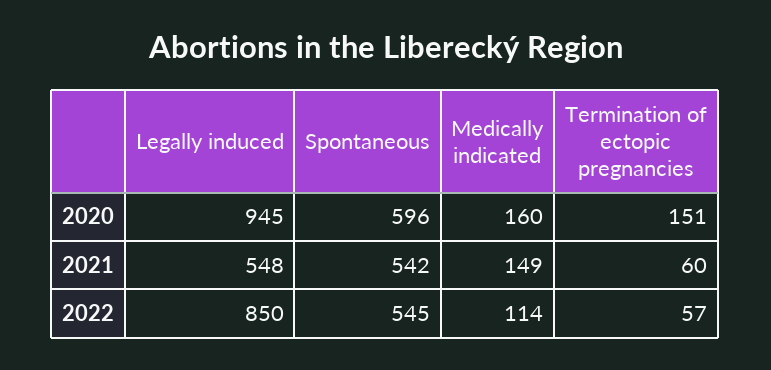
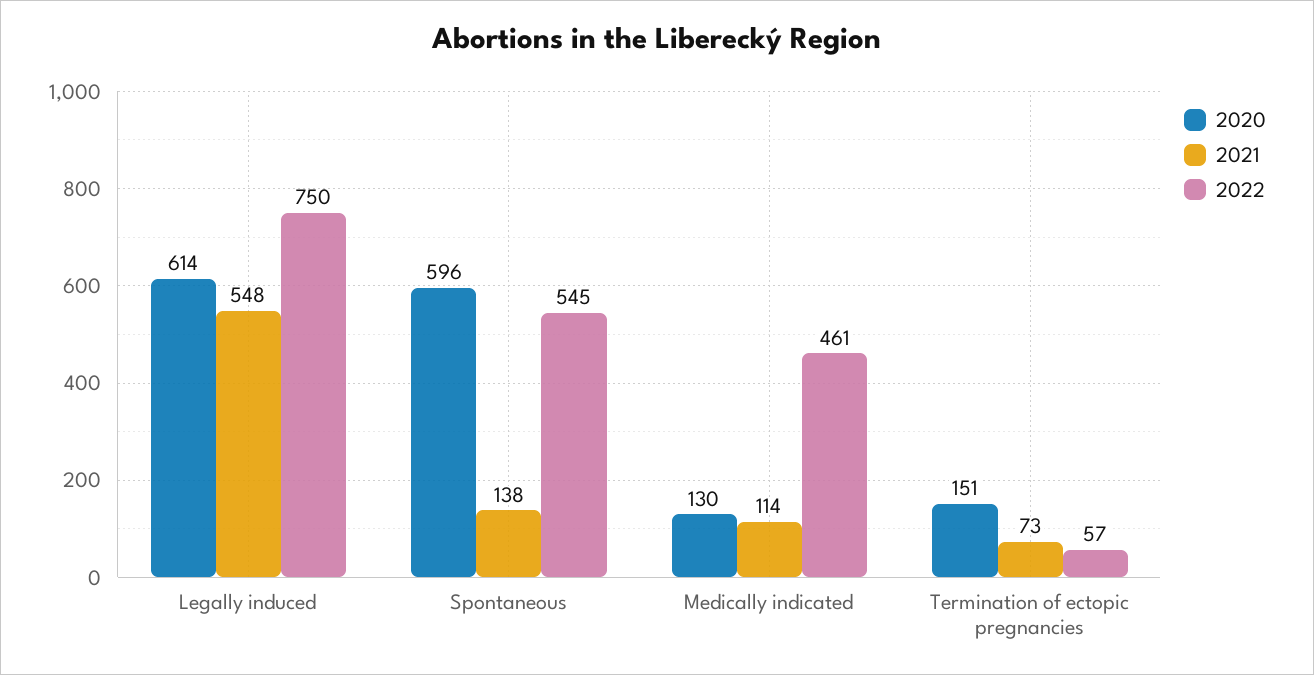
2020, Legally induced: 945 -> 614
2020, Medically indicated: 160 -> 130
2021, Spontaneous: 542 -> 138
2021, Medically indicated: 149 -> 114
2021, Termination of ectopic pregnancies: 60 -> 73
2022, Legally induced: 850 -> 750
2022, Medically indicated: 114 -> 461

